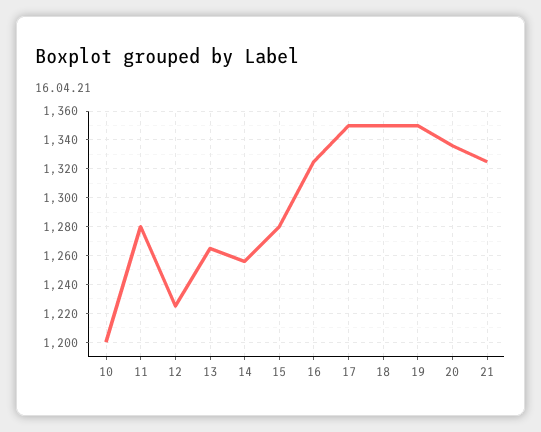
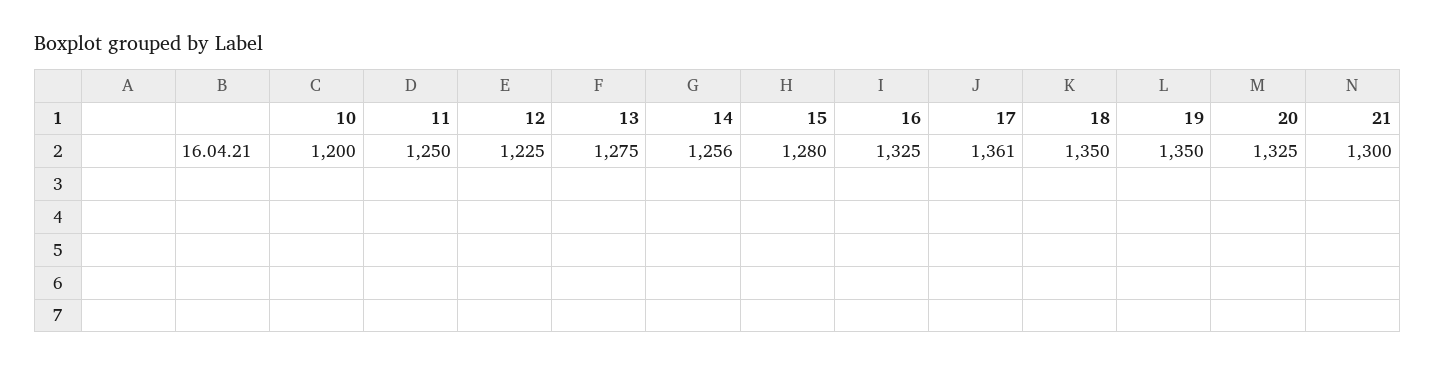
11: 1280 -> 1250
13: 1265 -> 1275
17: 1350 -> 1361
20: 1335 -> 1325
21: 1325 -> 1300

